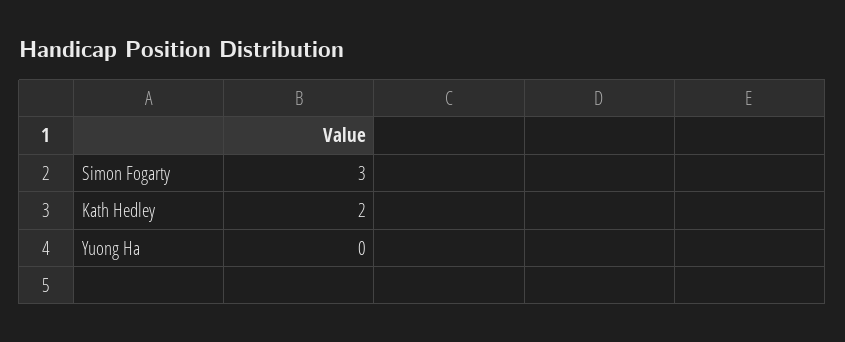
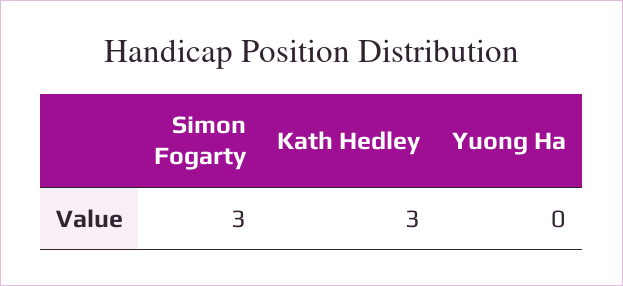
Kath Hedley: 2 -> 3

